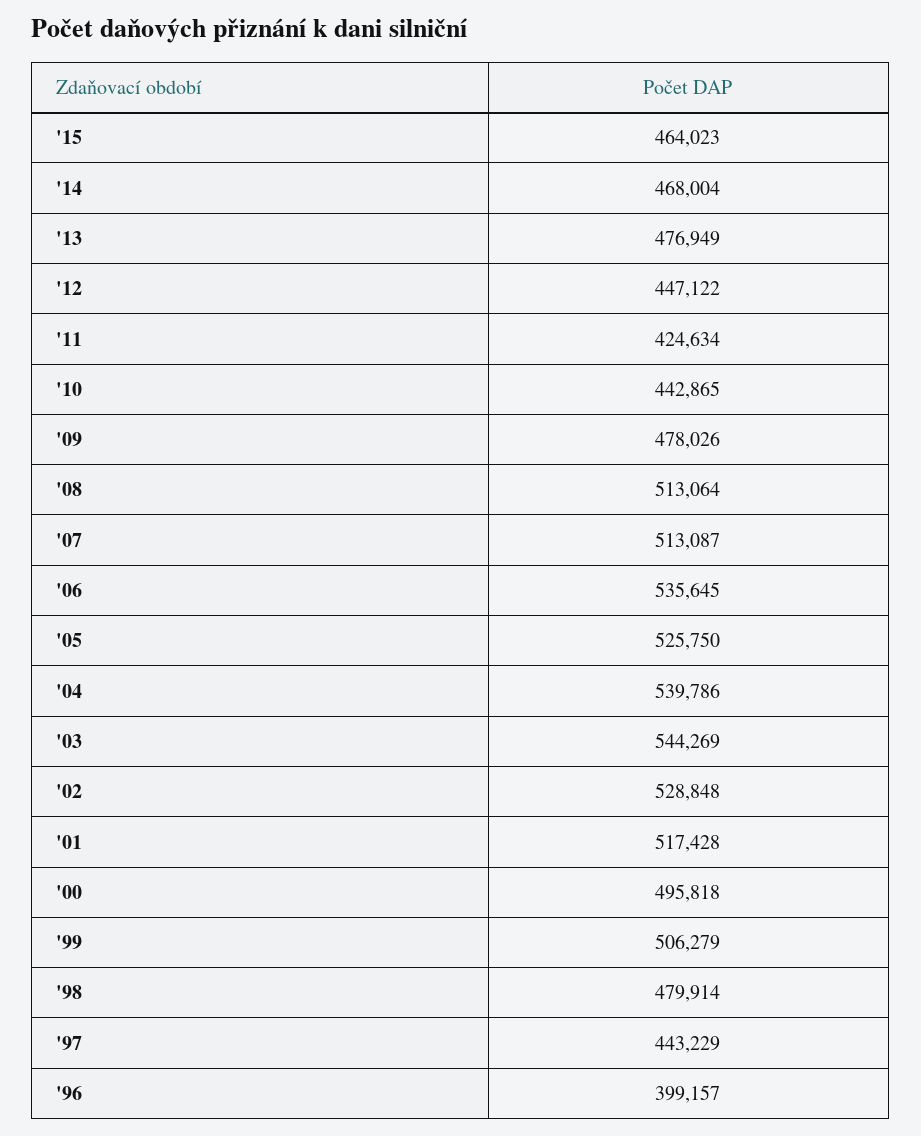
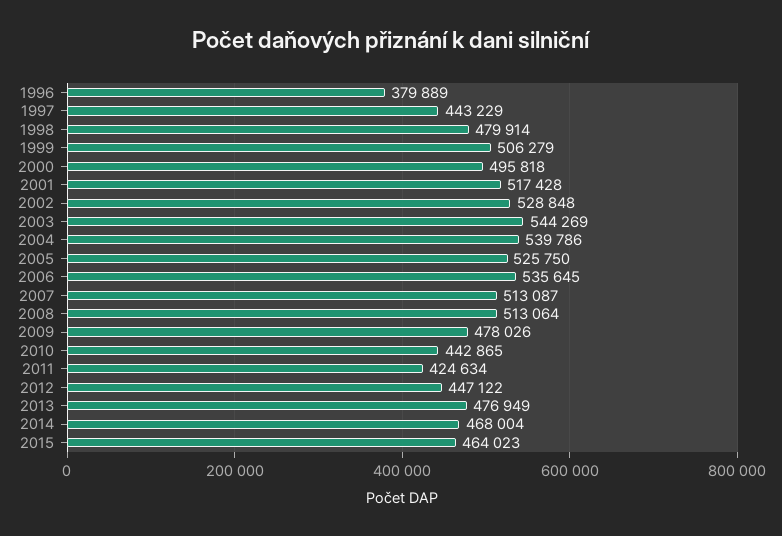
'96: 399157 -> 379889

